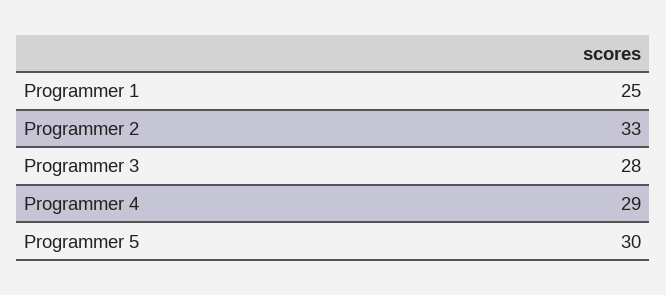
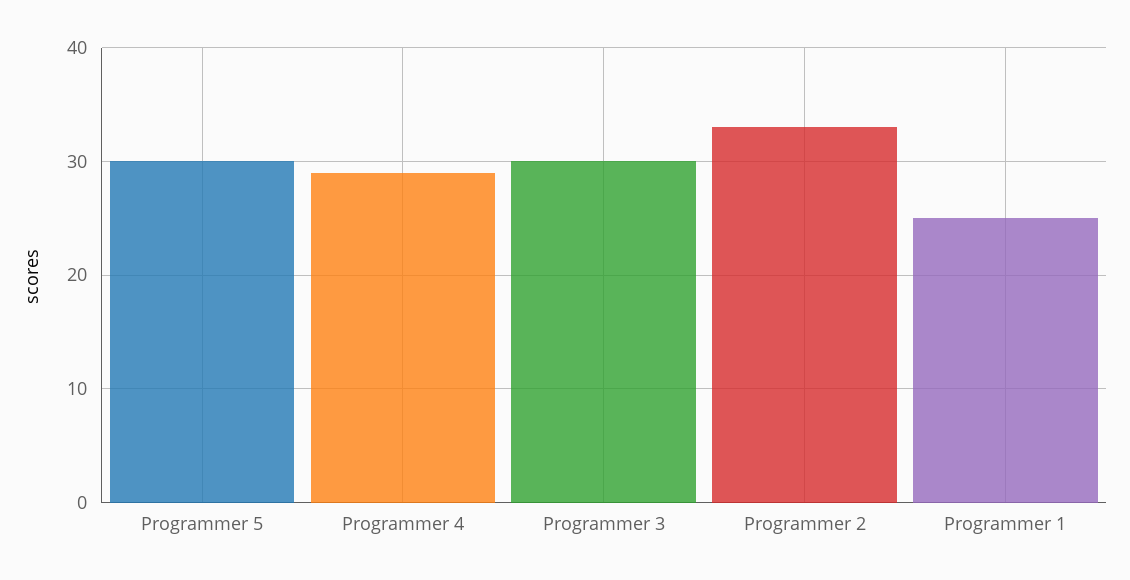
Programmer 3: 28 -> 30

